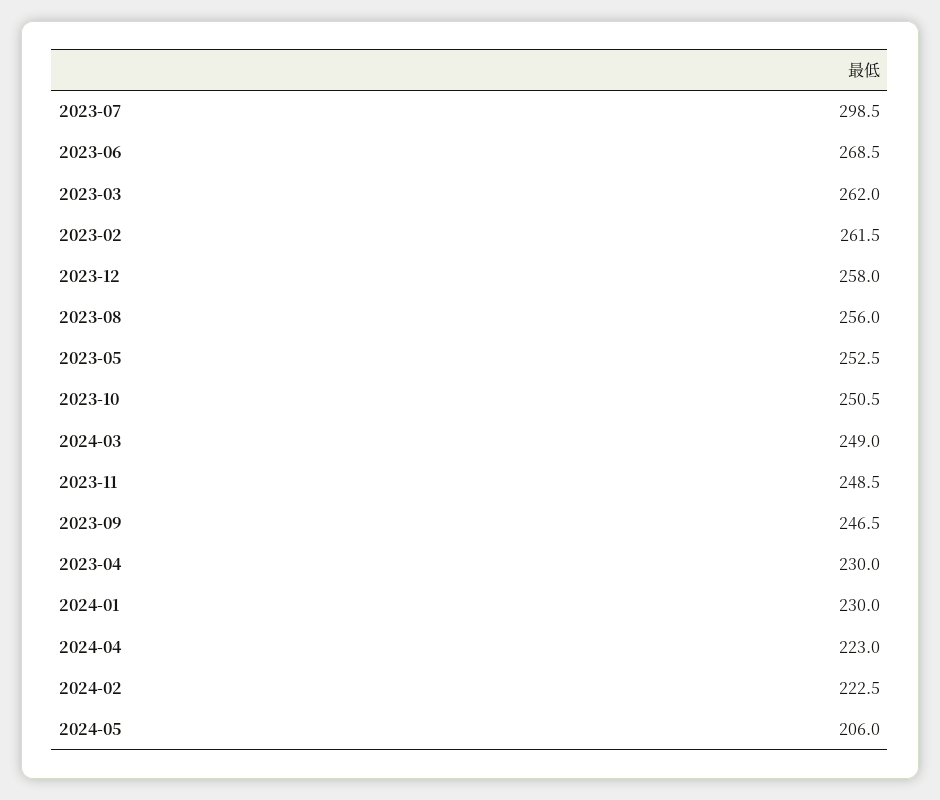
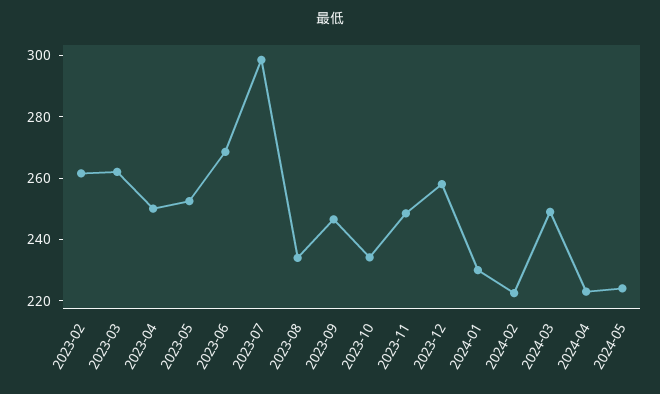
2023-08: 256 -> 235
2023-10: 250.5 -> 235
2023-04: 230 -> 250
2024-05: 206 -> 225

